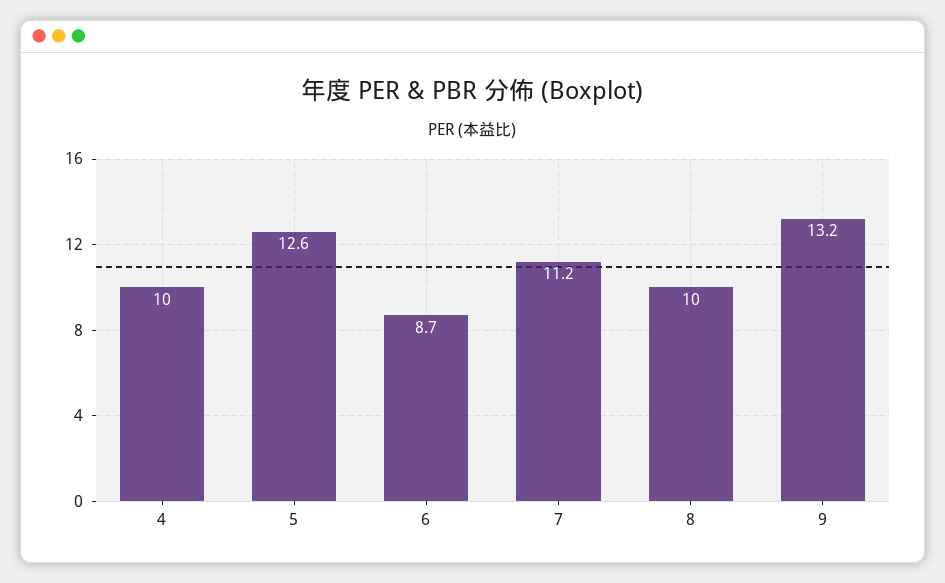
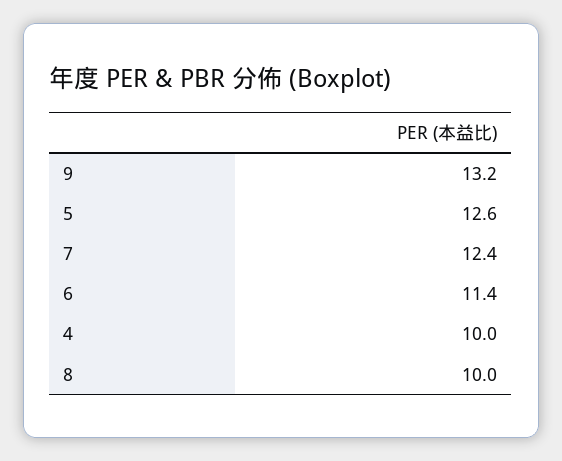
6: 8.7 -> 11.4
7: 11.2 -> 12.4

